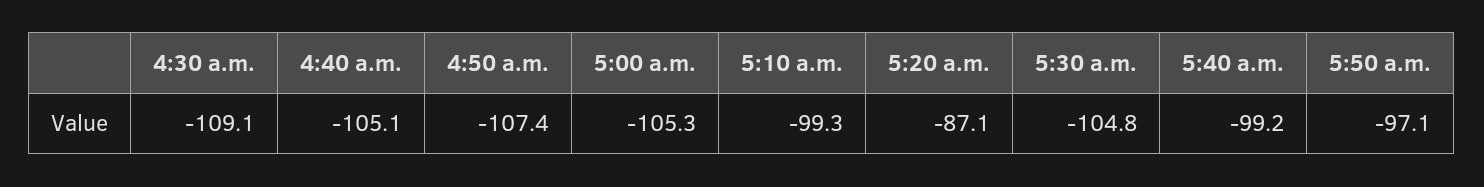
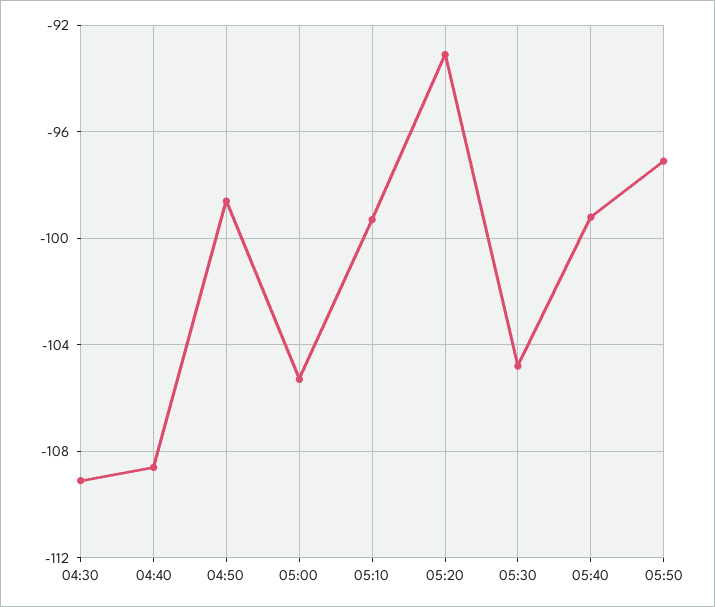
4:40 a.m.: -105.1 -> -108.5
4:50 a.m.: -107.4 -> -98.5
5:20 a.m.: -87.1 -> -93

